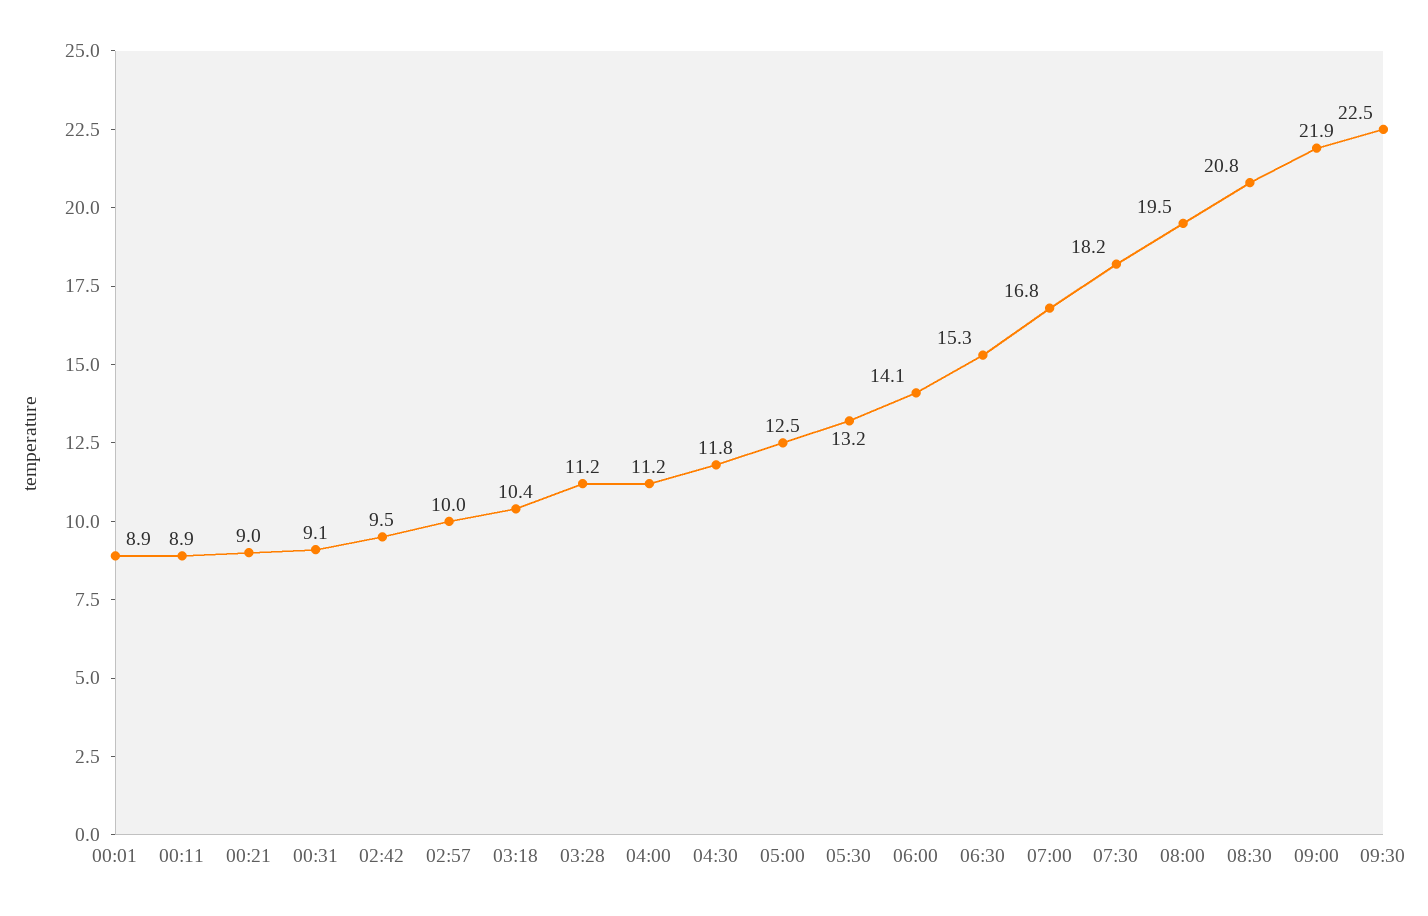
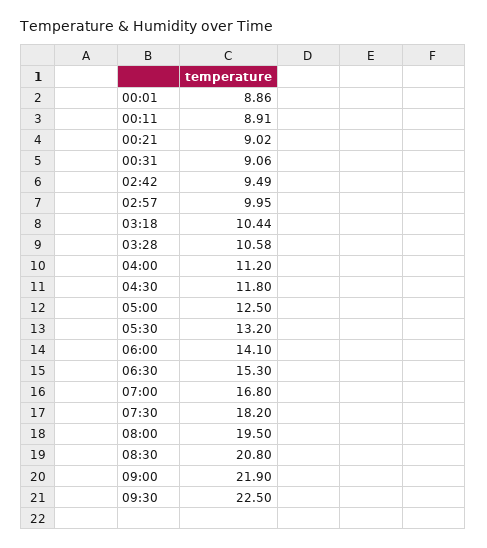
03:28: 11.2 -> 10.58

